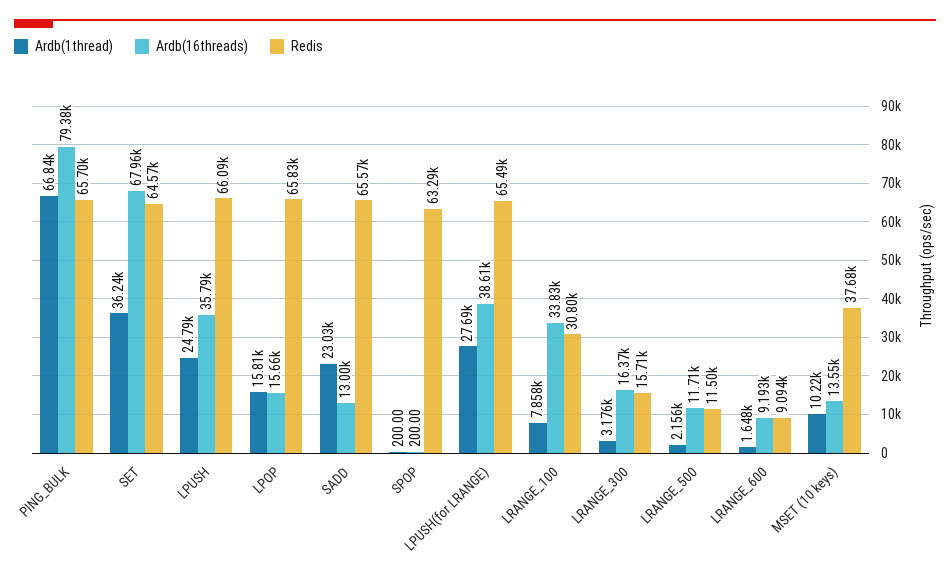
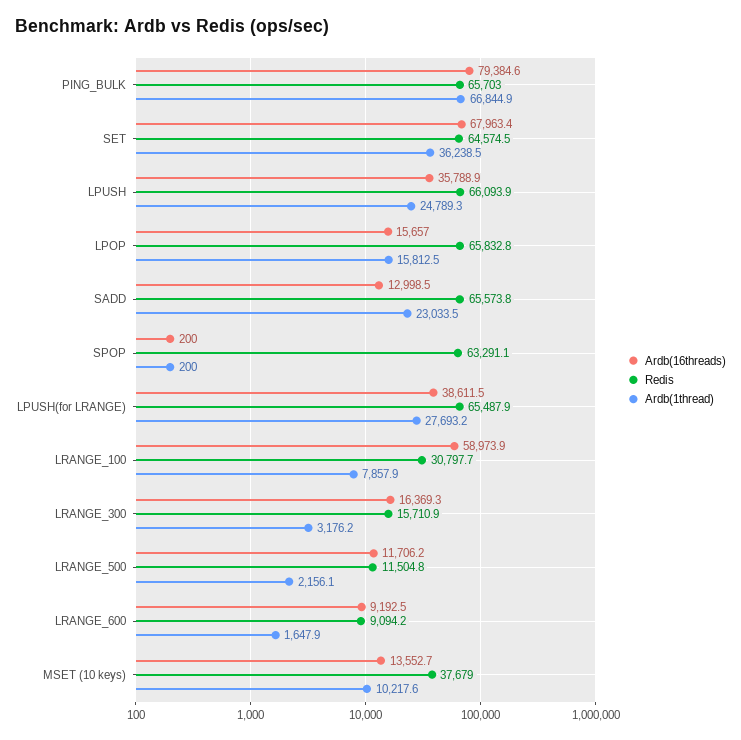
Ardb(16threads), LRANGE_100: 33830 -> 58973.9

